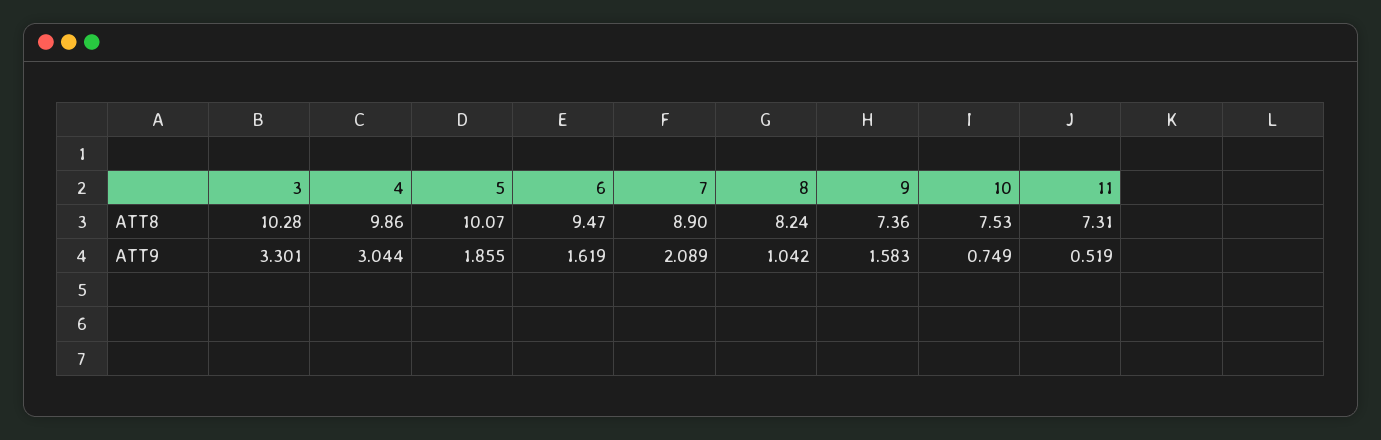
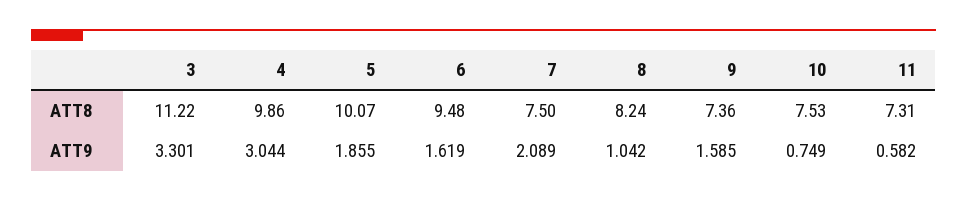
3, ATT8: 10.28 -> 11.22
6, ATT8: 9.47 -> 9.48
7, ATT8: 8.9 -> 7.5
9, ATT9: 1.583 -> 1.585
11, ATT9: 0.519 -> 0.582

